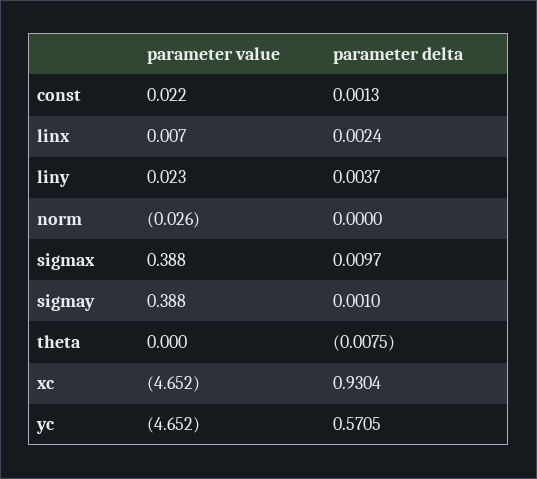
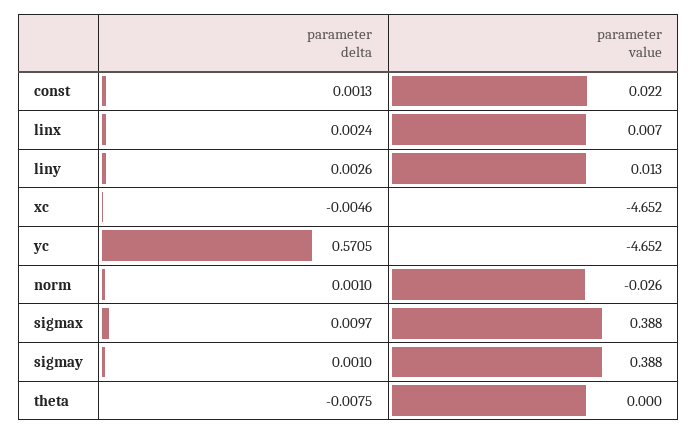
parameter value, liny: 0.023 -> 0.013
parameter delta, liny: 0.0037 -> 0.0026
parameter delta, norm: 0 -> 0.001
parameter delta, xc: 0.9304 -> -0.0046

